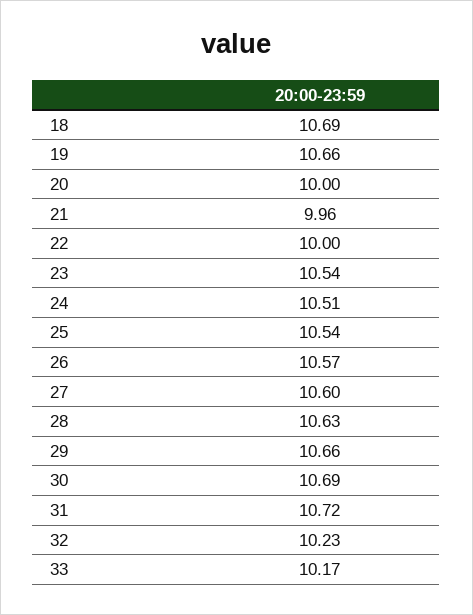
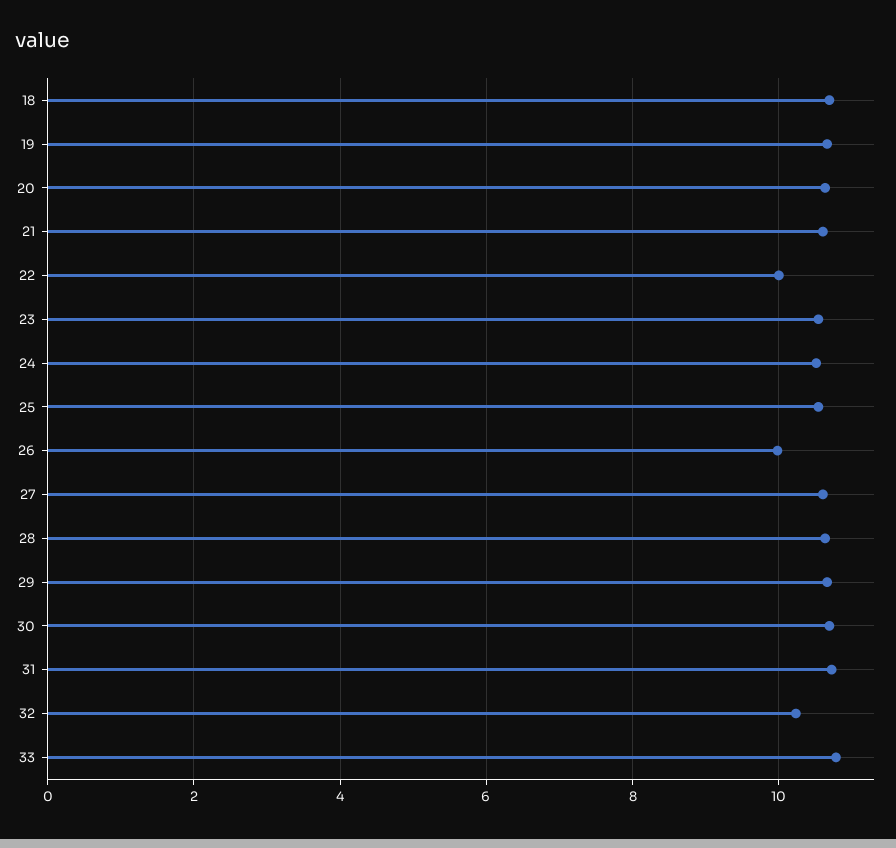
20: 10 -> 10.6
21: 9.96 -> 10.6
26: 10.57 -> 10
33: 10.17 -> 10.8

